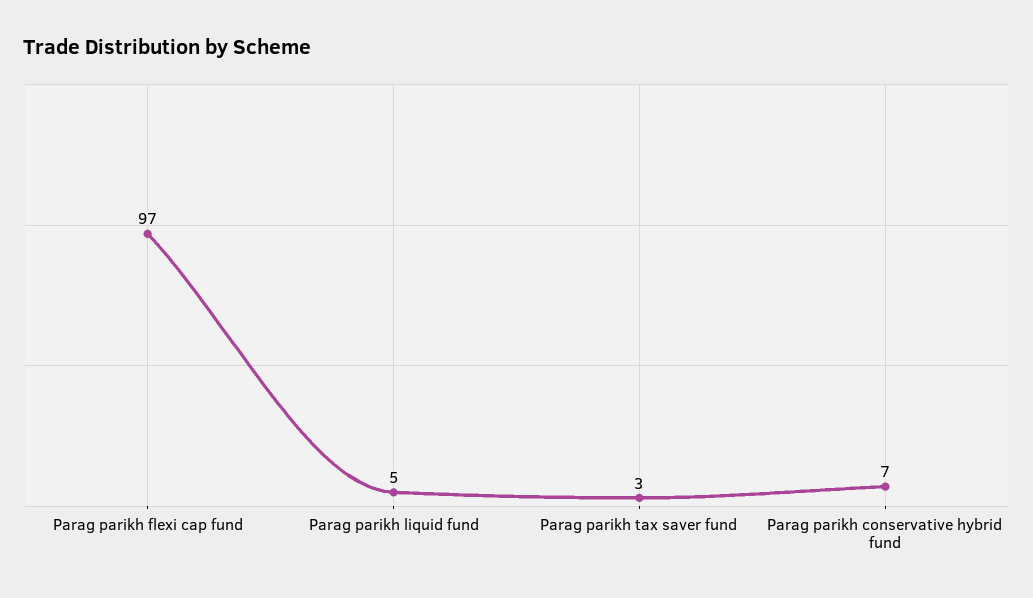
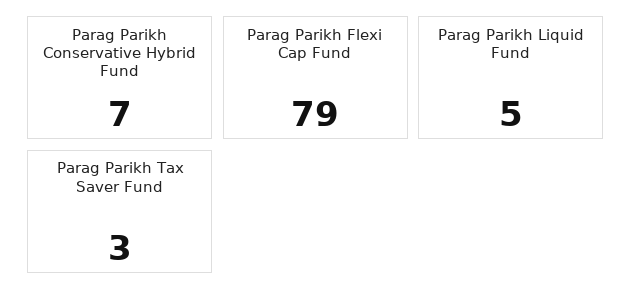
Parag parikh flexi cap fund: 97 -> 79

